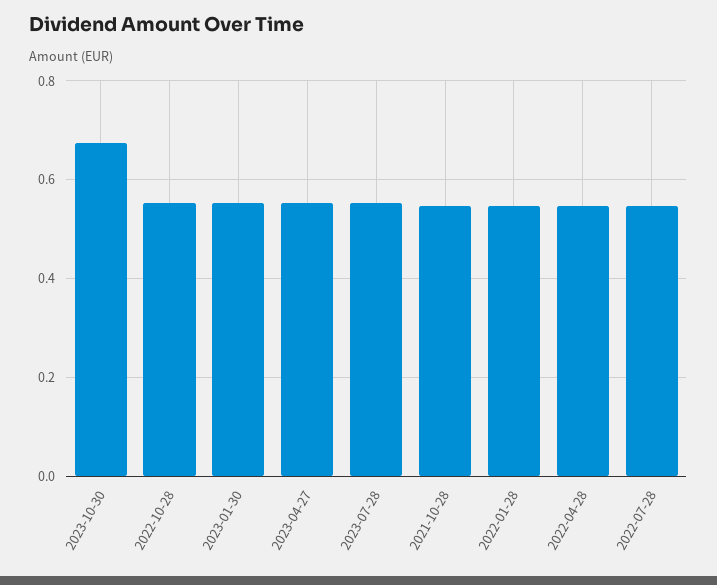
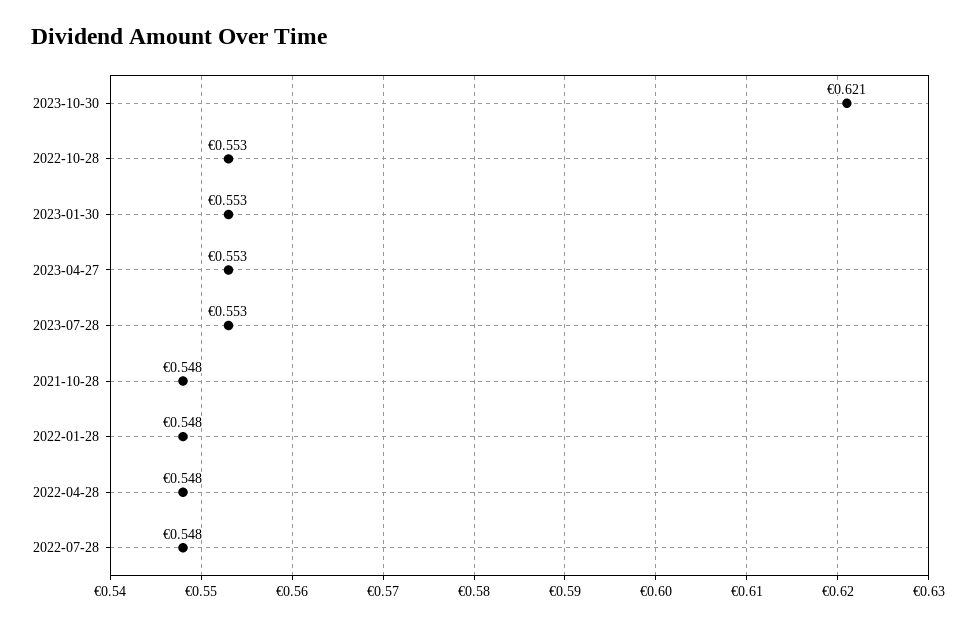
2023-10-30: 0.68 -> 0.621

